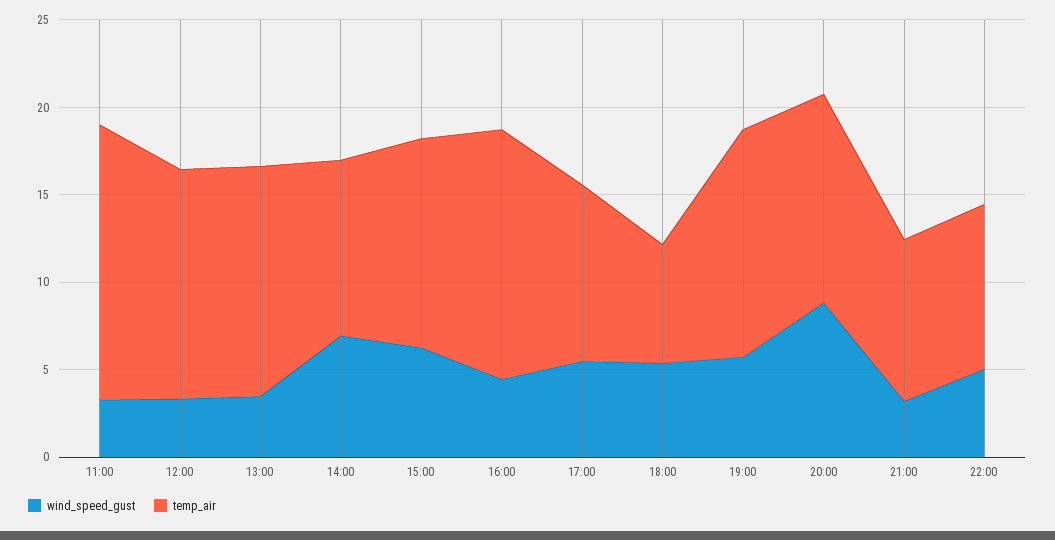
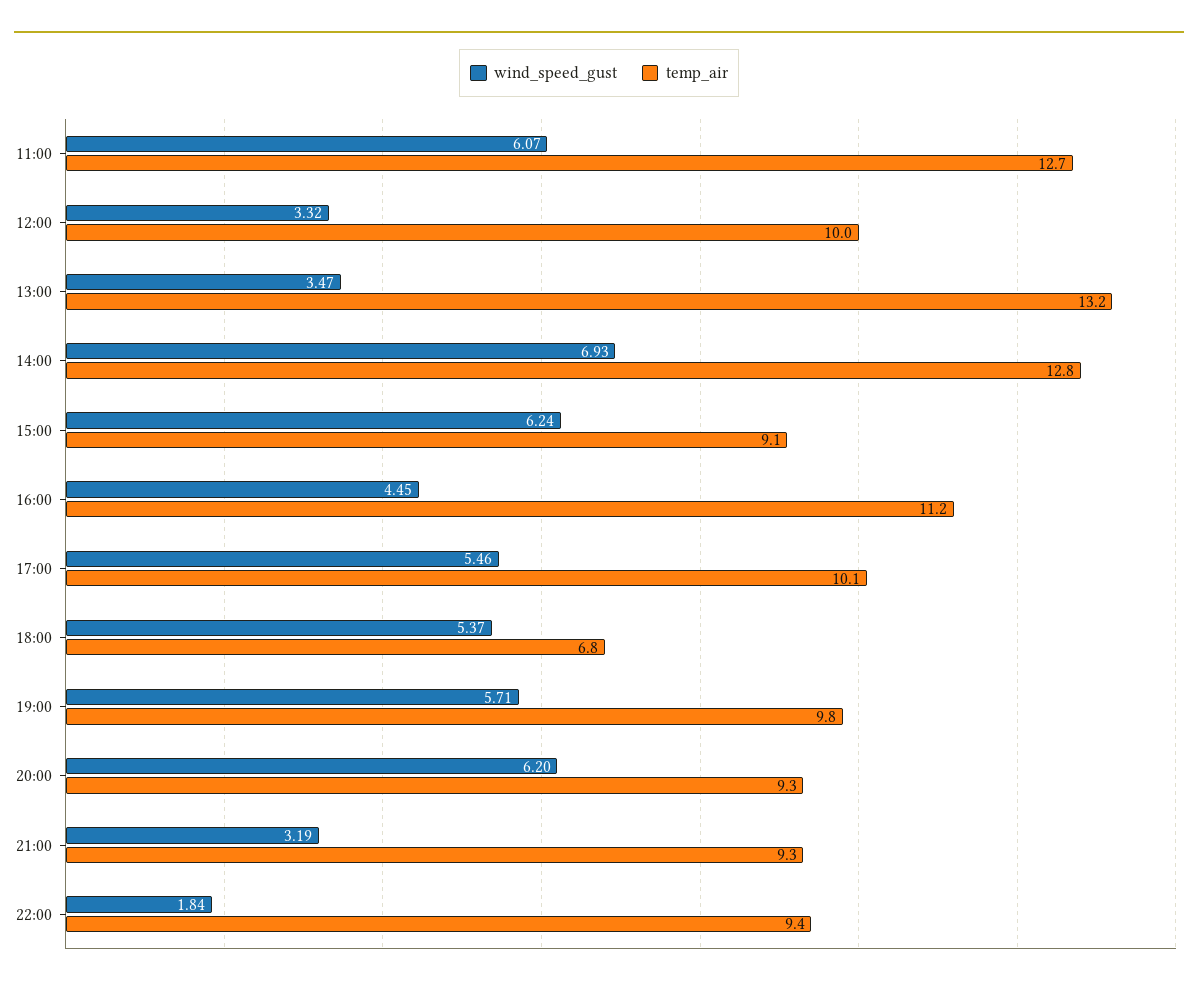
wind_speed_gust, 11:00: 3 -> 6.07
temp_air, 11:00: 16 -> 12.7
temp_air, 12:00: 13 -> 10
temp_air, 14:00: 10 -> 12.8
temp_air, 15:00: 12 -> 9.1
temp_air, 16:00: 14 -> 11.2
temp_air, 19:00: 13 -> 9.8
wind_speed_gust, 20:00: 9 -> 6.2
temp_air, 20:00: 12 -> 9.3
wind_speed_gust, 22:00: 5 -> 1.84

